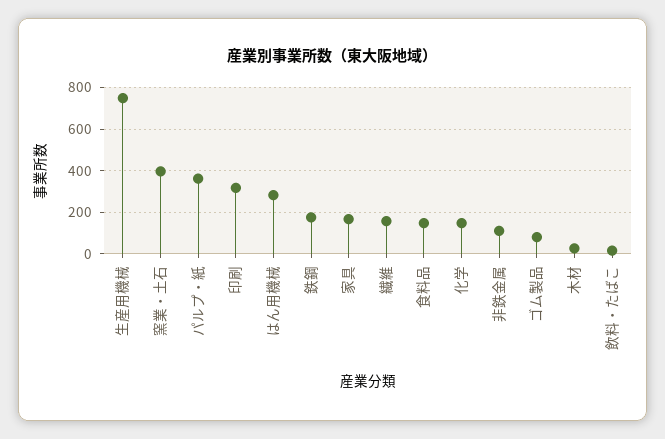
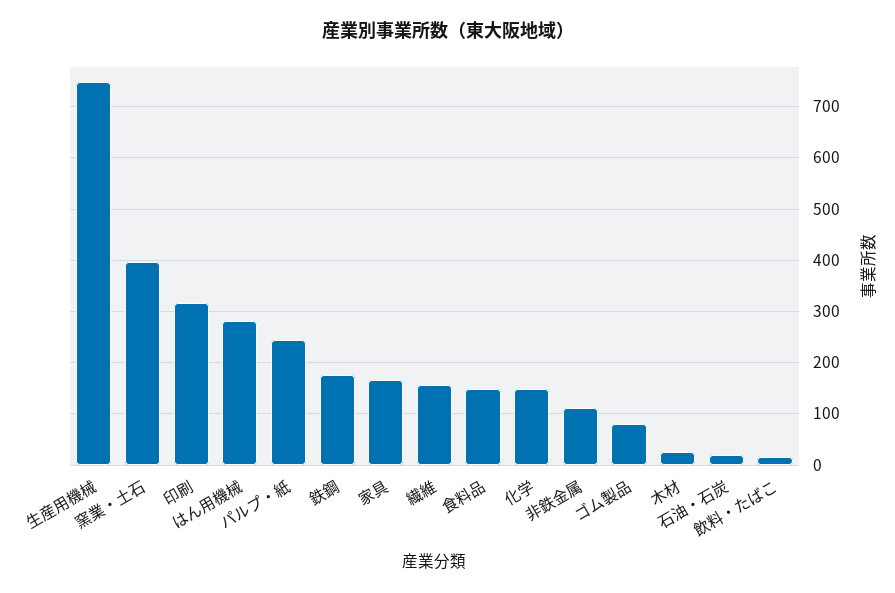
パルプ・紙: 350 -> 240
石油・石炭: none -> 20

